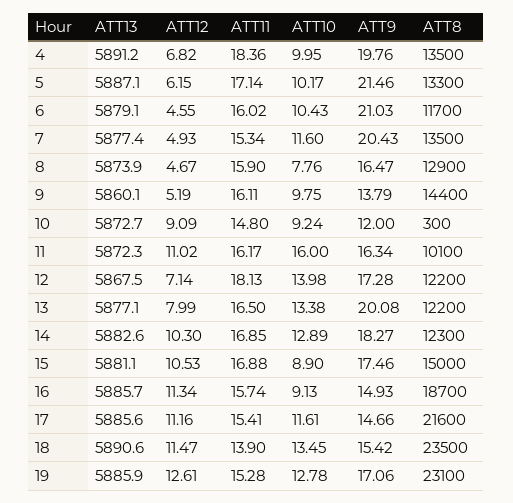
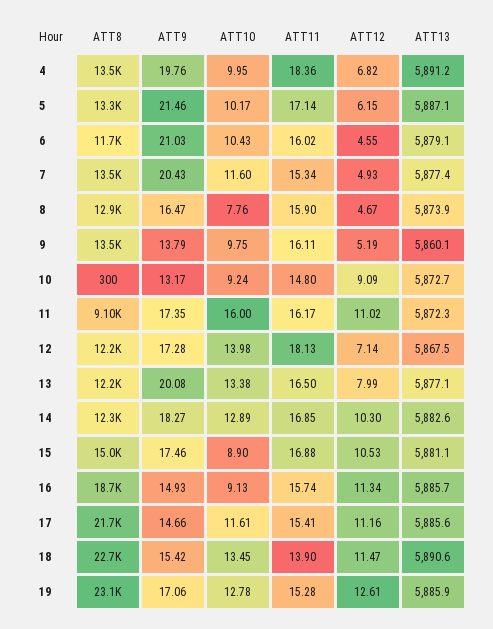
ATT8, 9: 14400 -> 13500
ATT9, 10: 12 -> 13.17
ATT9, 11: 16.34 -> 17.35
ATT8, 11: 10100 -> 9100
ATT8, 17: 21600 -> 21700
ATT8, 18: 23500 -> 22700

